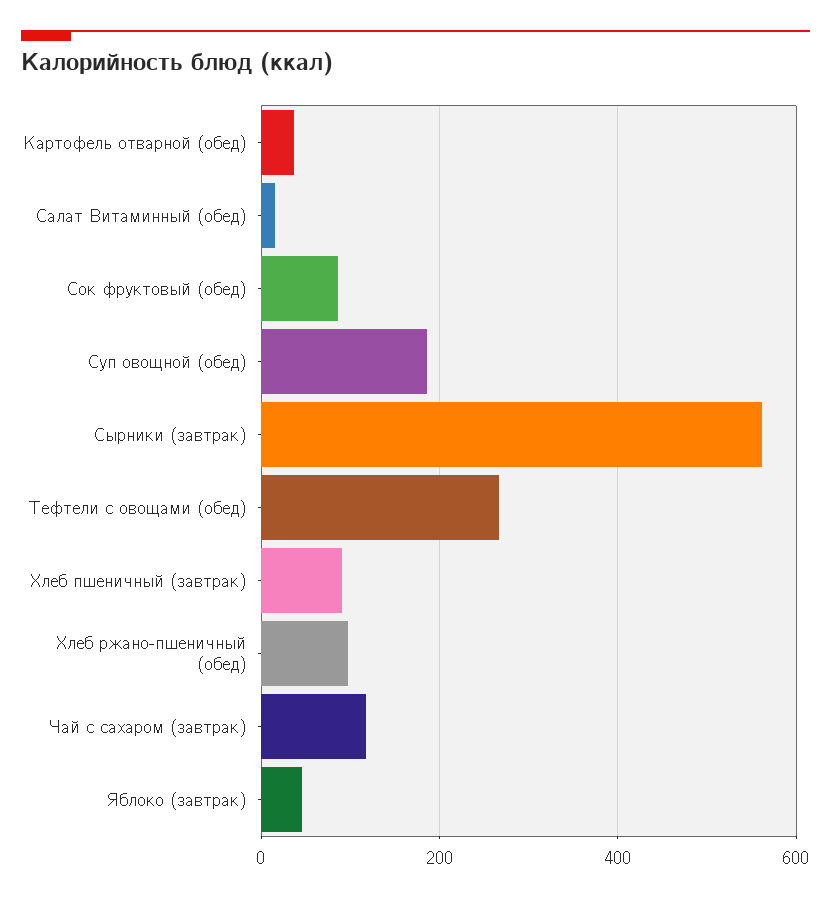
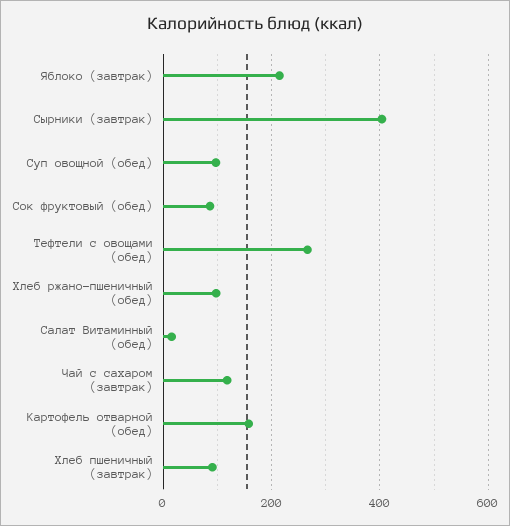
Картофель отварной (обед): 40 -> 160
Суп овощной (обед): 180 -> 100
Сырники (завтрак): 560 -> 400
Яблоко (завтрак): 40 -> 220

